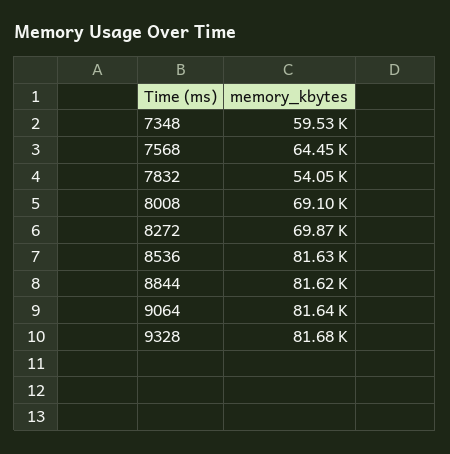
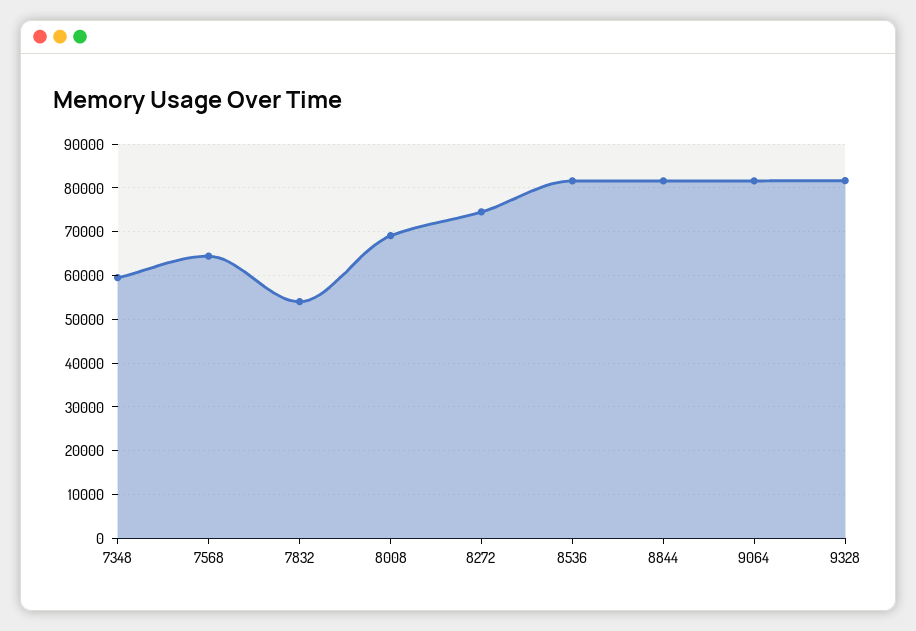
8272: 69870 -> 74000

